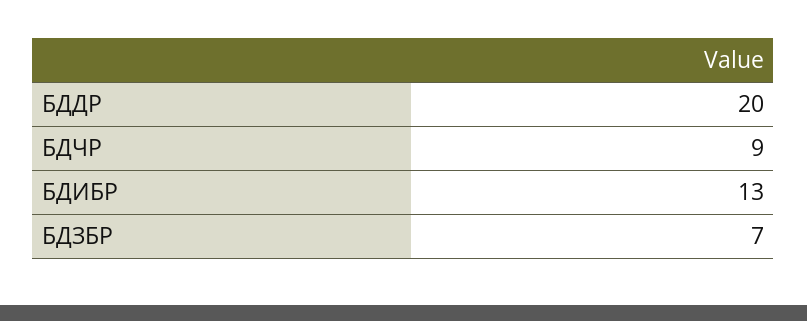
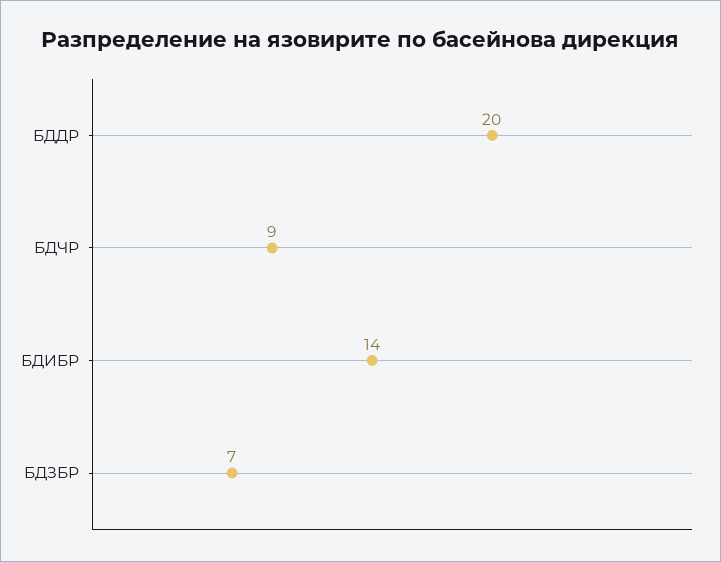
БДИБР: 13 -> 14

